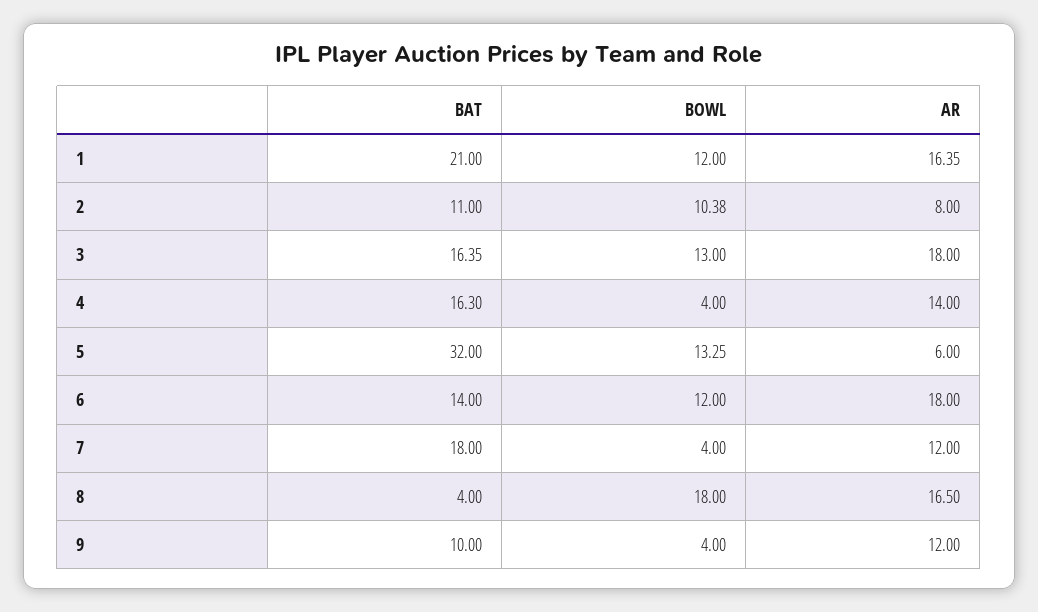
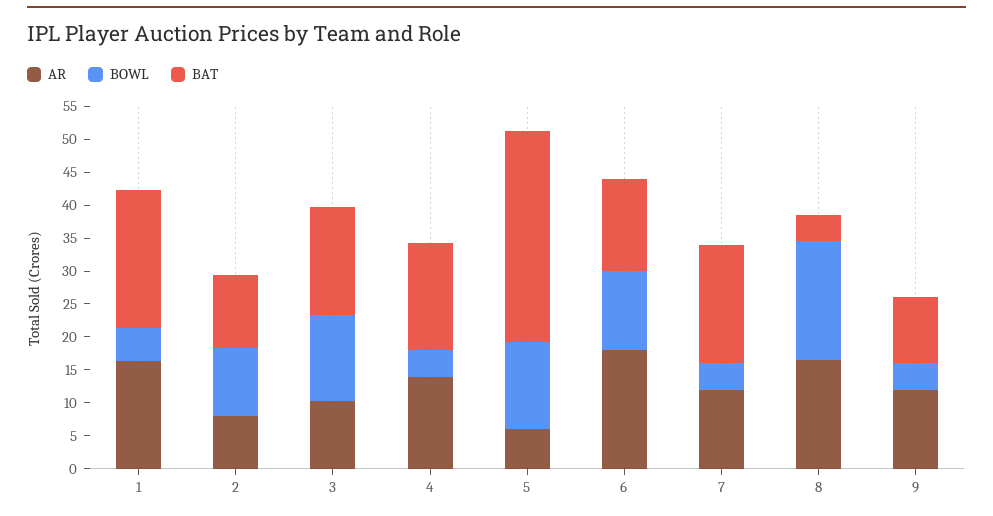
BOWL, 1: 12 -> 5
AR, 3: 18 -> 10

